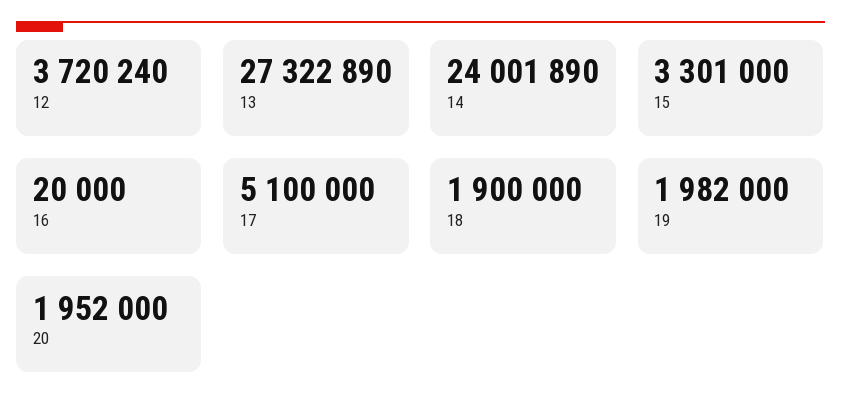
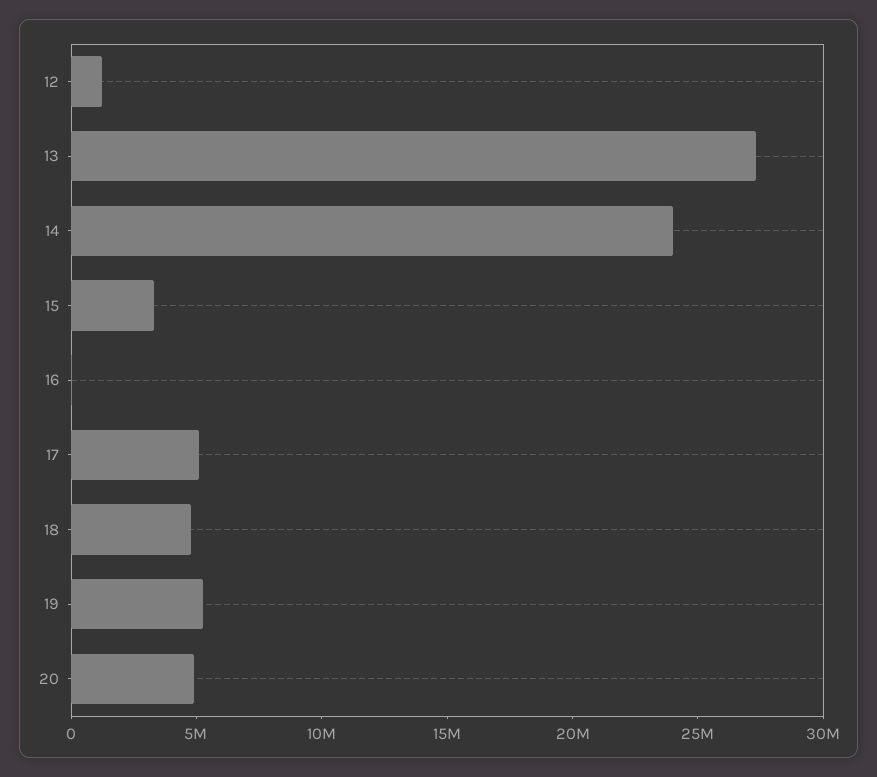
12: 3720240 -> 1000000
18: 1900000 -> 5000000
19: 1982000 -> 5000000
20: 1952000 -> 5000000

